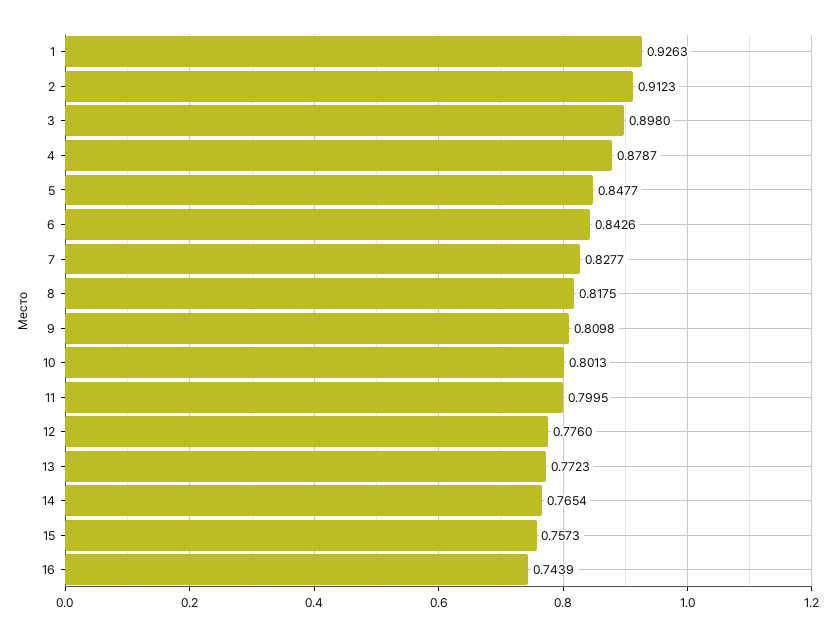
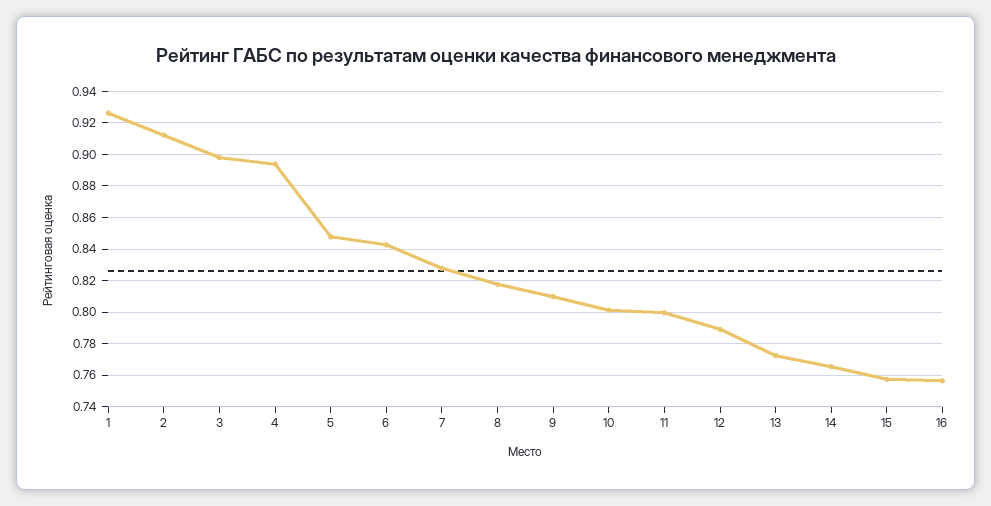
4: 0.8787 -> 0.895
12: 0.776 -> 0.79
16: 0.7439 -> 0.755

